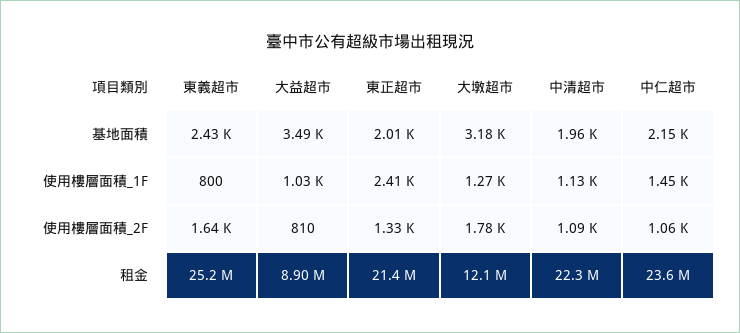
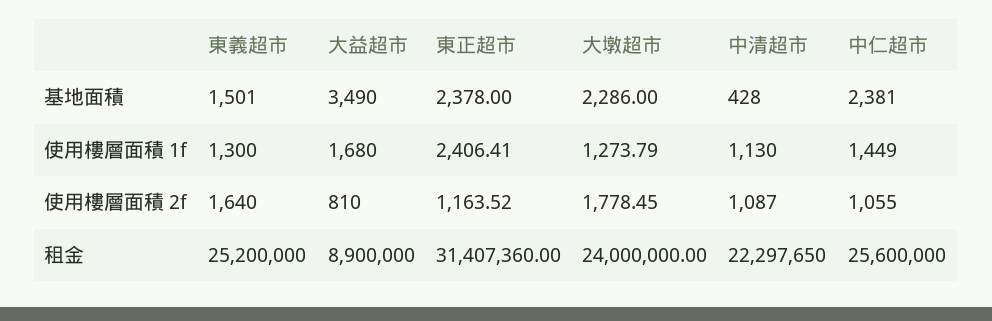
東義超市, 基地面積: 2430 -> 1501
東正超市, 基地面積: 2010 -> 2378
大墩超市, 基地面積: 3180 -> 2286
中清超市, 基地面積: 1960 -> 428
中仁超市, 基地面積: 2150 -> 2381
東義超市, 使用樓層面積_1F: 800 -> 1300
大益超市, 使用樓層面積_1F: 1030 -> 1680
東正超市, 使用樓層面積_2F: 1330 -> 1163.52
東正超市, 租金: 21400000 -> 31407360
大墩超市, 租金: 12100000 -> 24000000
中仁超市, 租金: 23600000 -> 25600000

